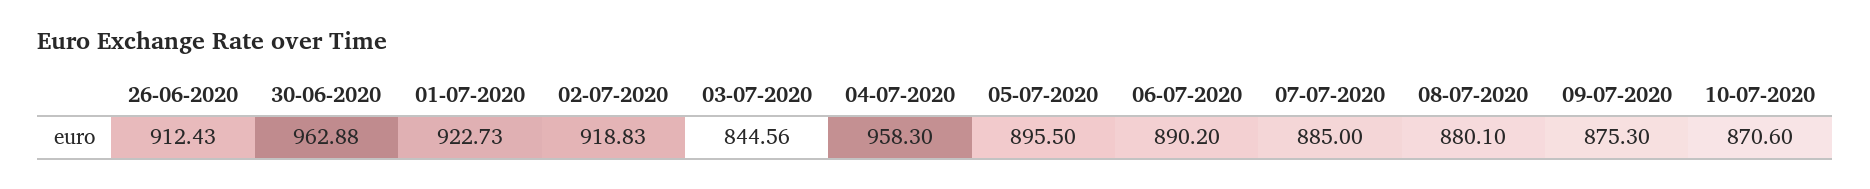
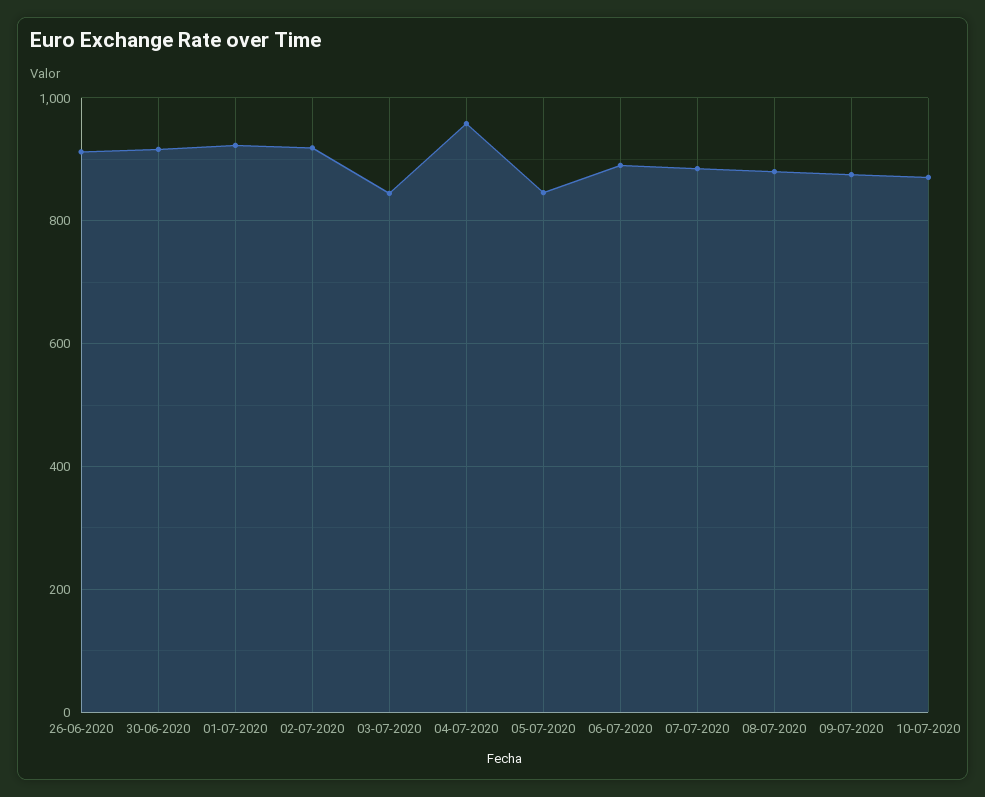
30-06-2020: 962.88 -> 920
05-07-2020: 895.5 -> 840

